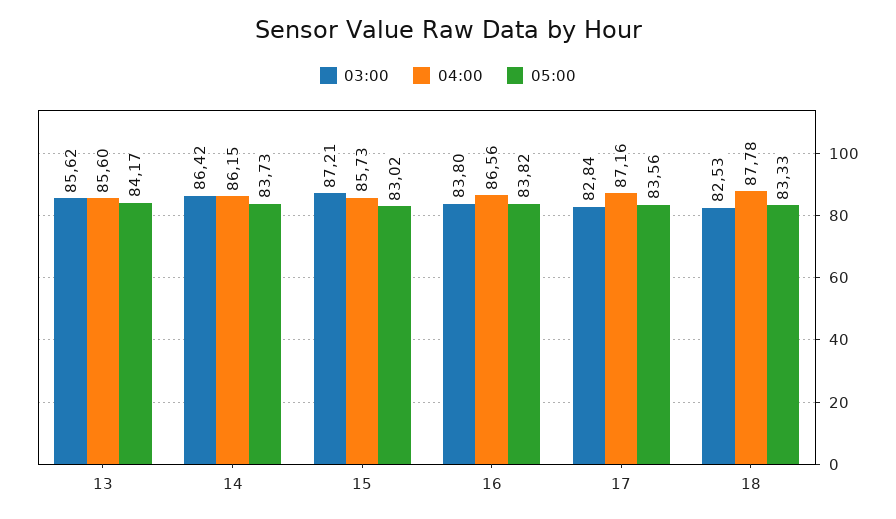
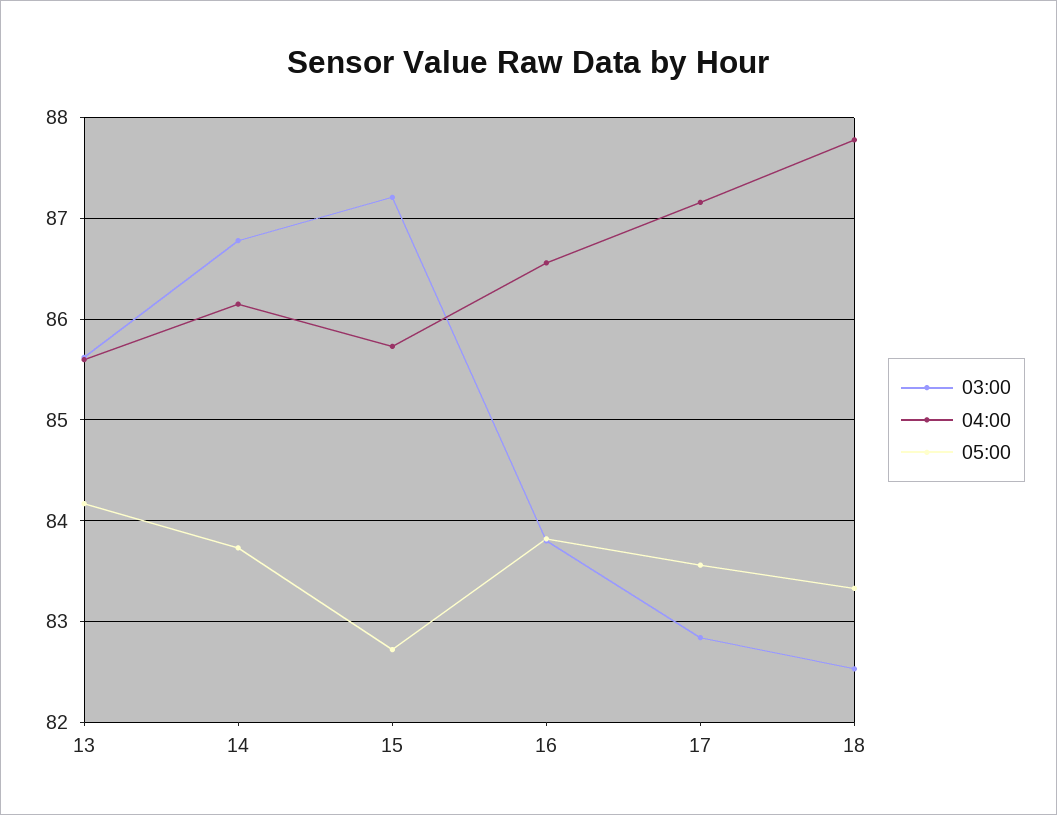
03:00, 14: 86.42 -> 86.8
05:00, 15: 83.02 -> 82.7

